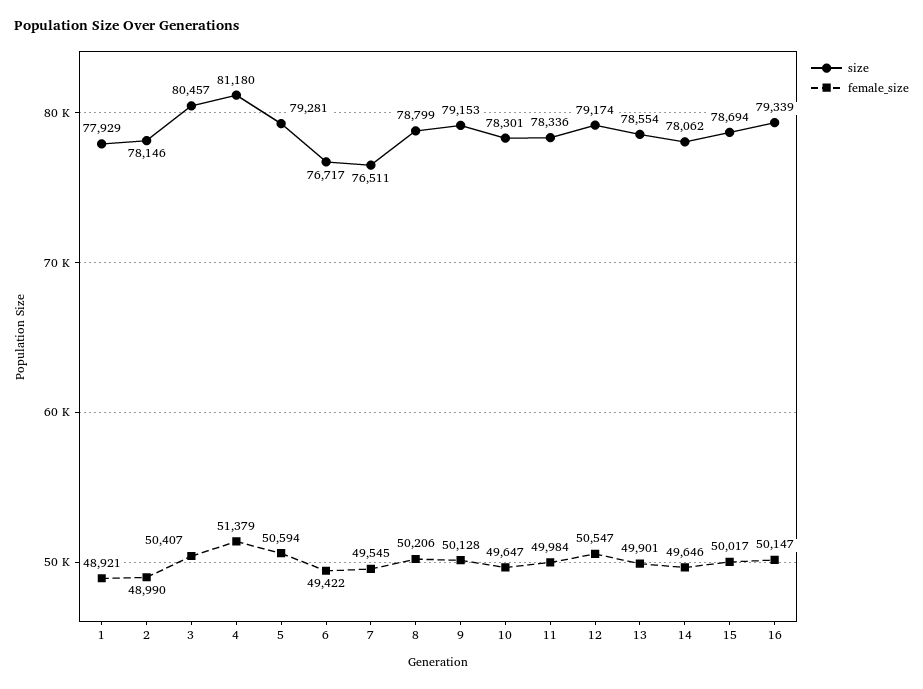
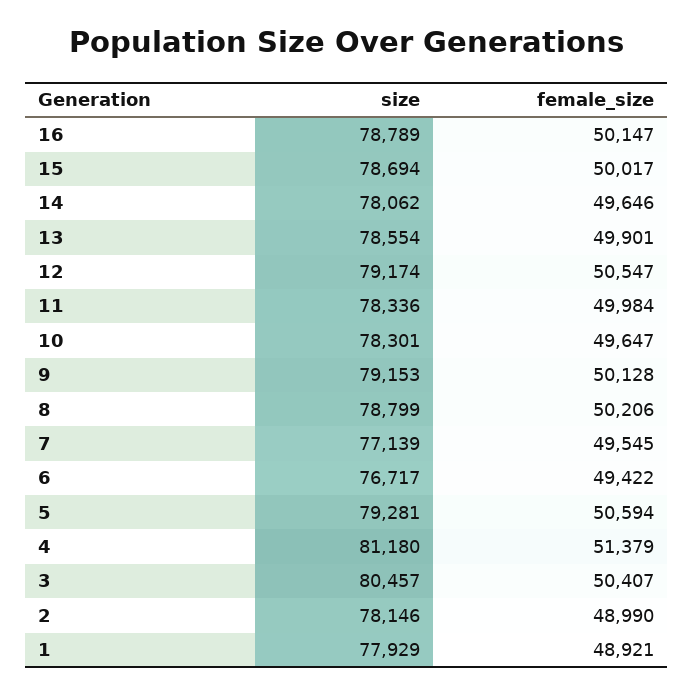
size, 7: 76511 -> 77139
size, 16: 79339 -> 78789

